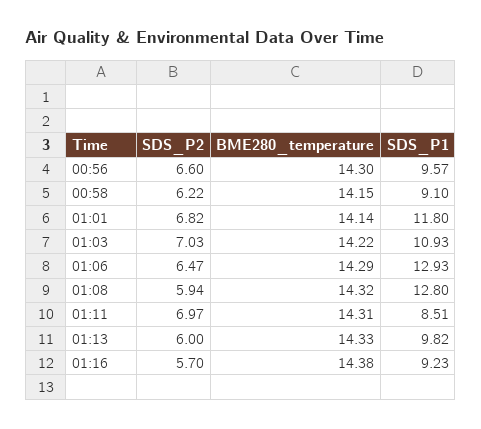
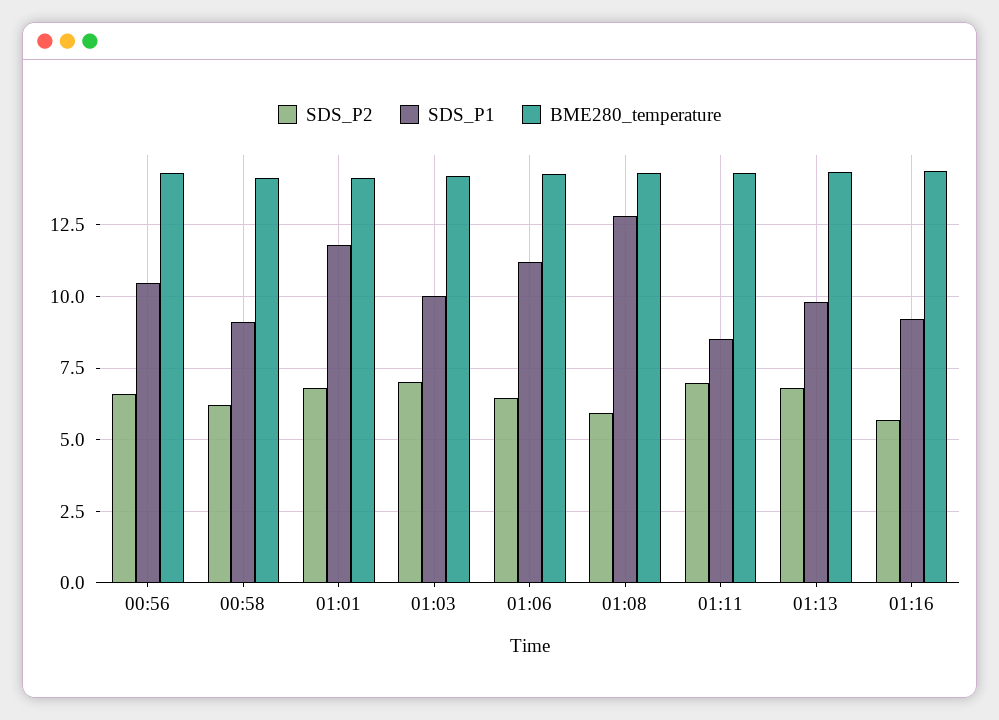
SDS_P1, 00:56: 9.57 -> 10.5
SDS_P1, 01:03: 10.93 -> 10
SDS_P1, 01:06: 12.93 -> 11.25
SDS_P2, 01:13: 6 -> 6.75

